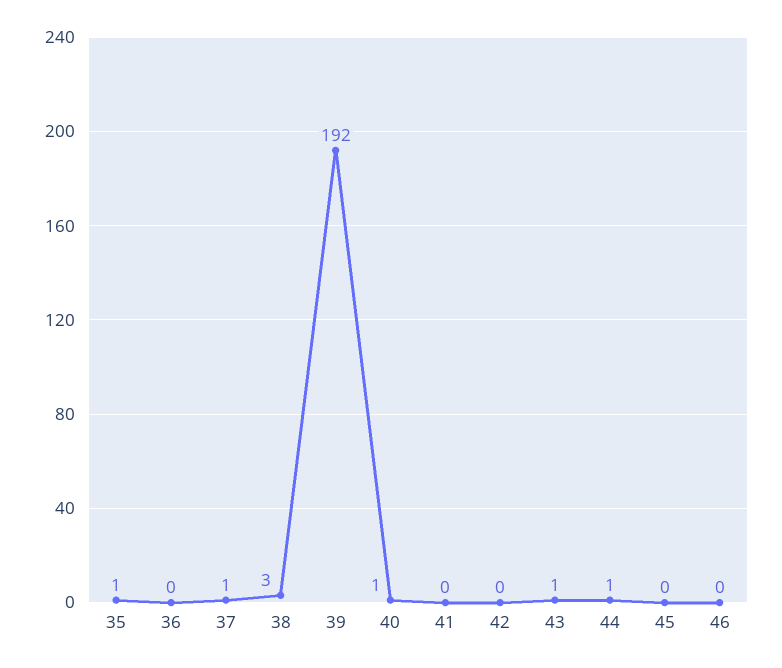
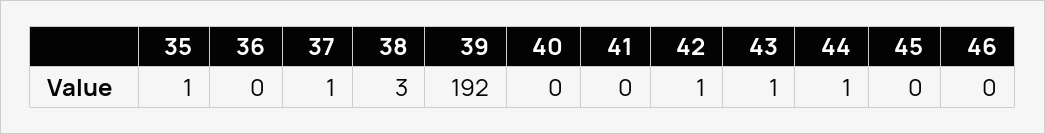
40: 1 -> 0
42: 0 -> 1

